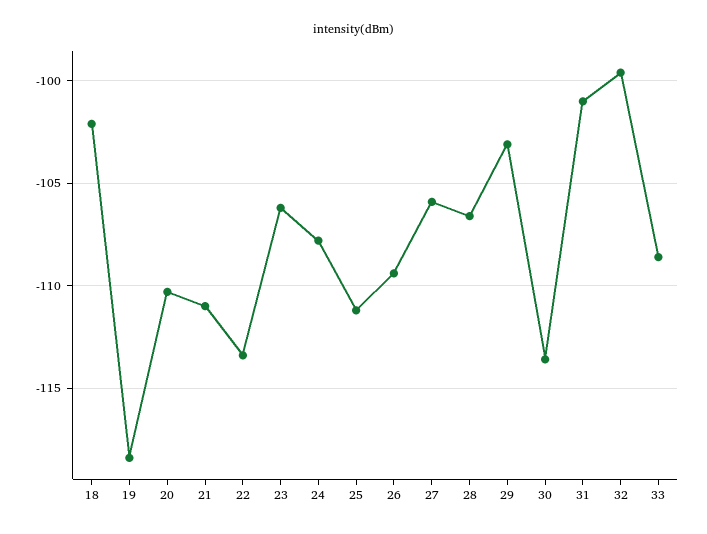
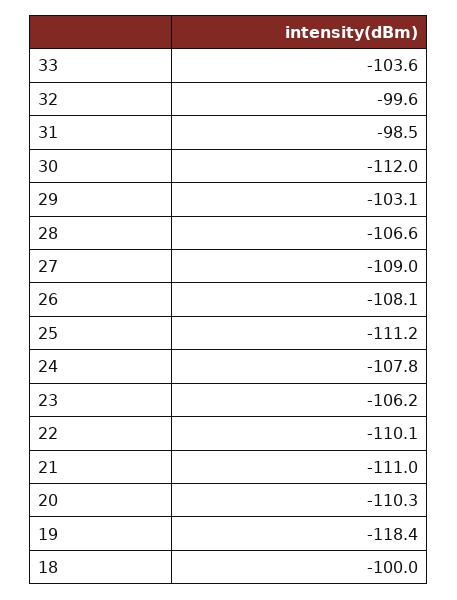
18: -102 -> -100
22: -113.5 -> -110.1
26: -109.5 -> -108.1
27: -106 -> -109
30: -113.5 -> -112
31: -101 -> -98.5
33: -108.5 -> -103.6

